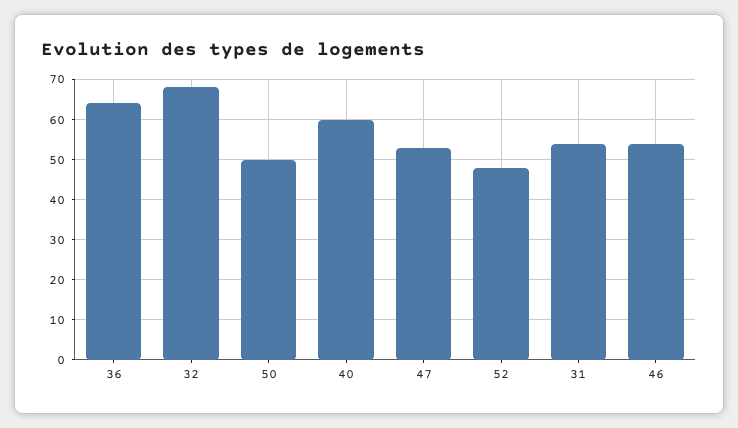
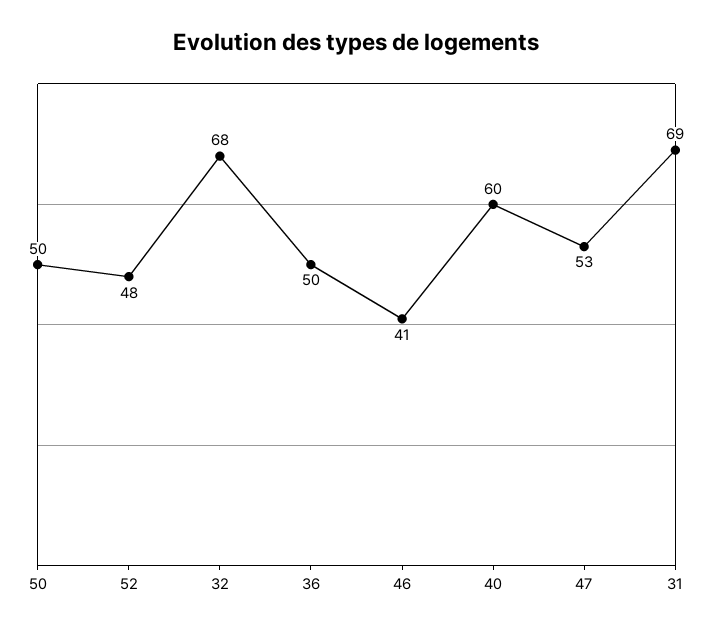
36: 65 -> 50
31: 55 -> 69
46: 55 -> 41

